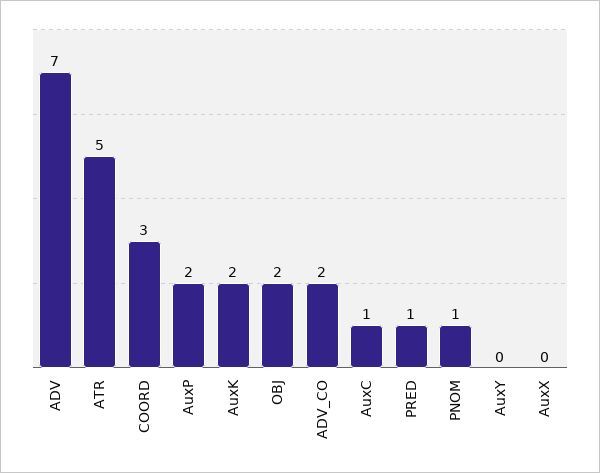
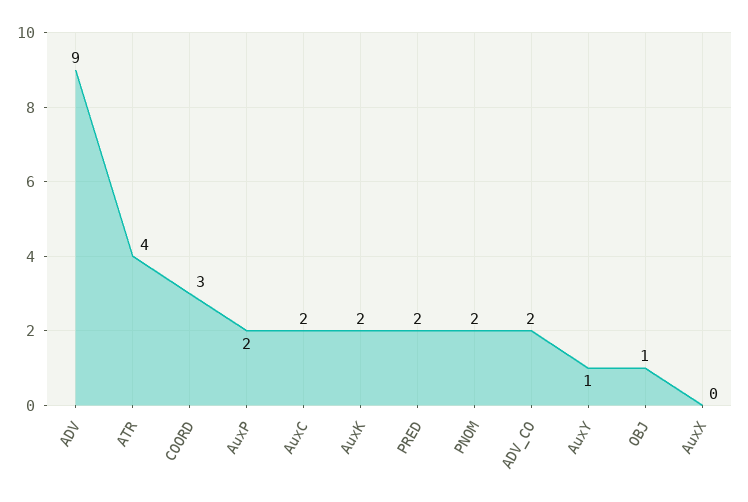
ADV: 7 -> 9
ATR: 5 -> 4
OBJ: 2 -> 1
AuxC: 1 -> 2
PRED: 1 -> 2
PNOM: 1 -> 2
AuxY: 0 -> 1

